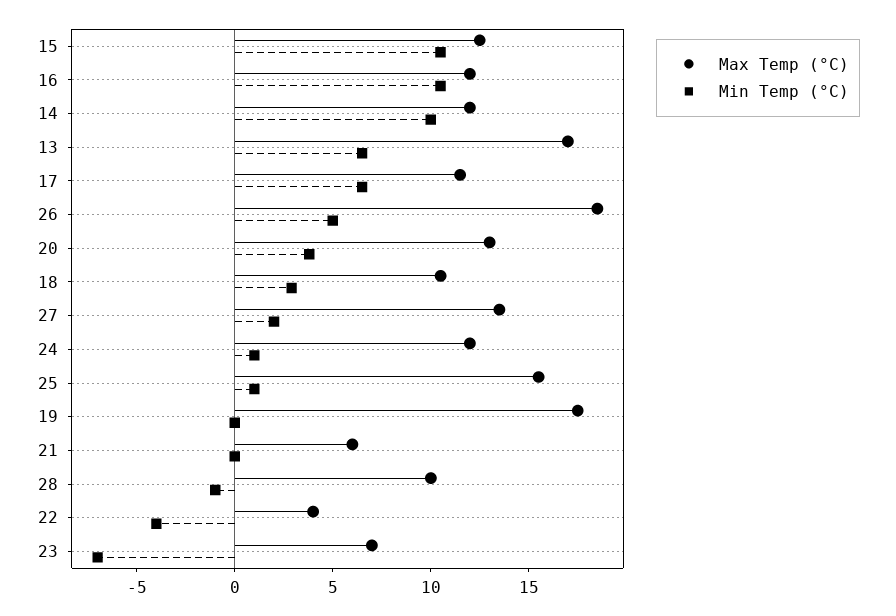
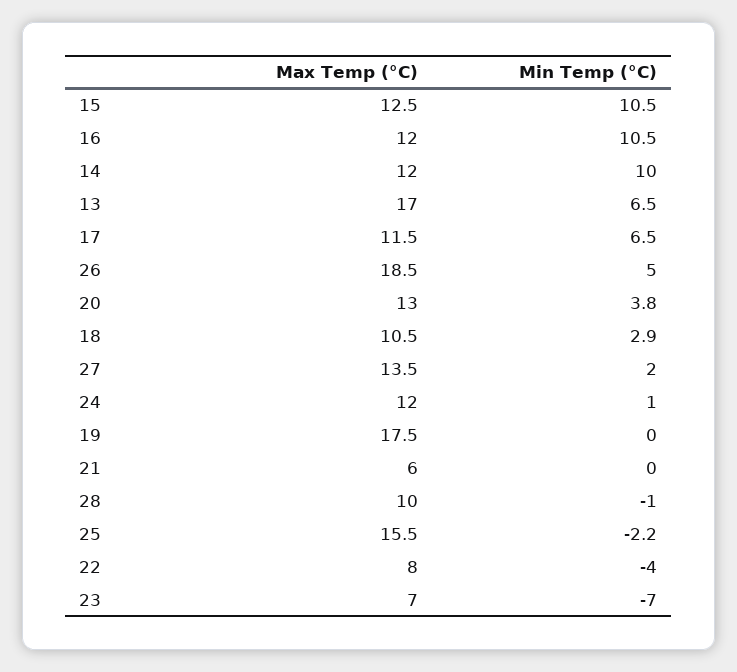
Min Temp (°C), 25: 1 -> -2.2
Max Temp (°C), 22: 4 -> 8

